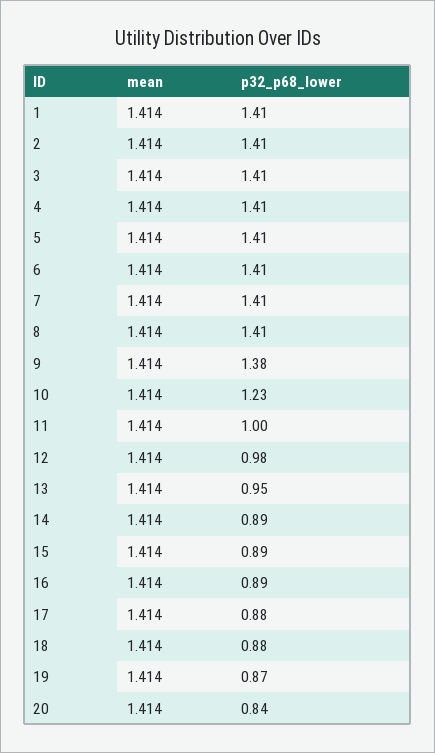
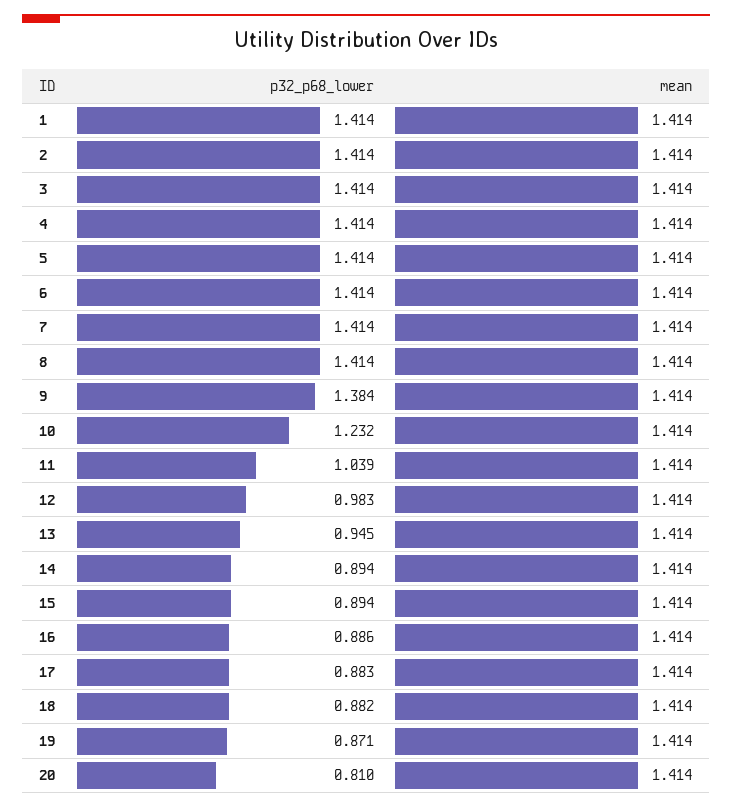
p32_p68_lower, 11: 1 -> 1.039
p32_p68_lower, 20: 0.84 -> 0.81

